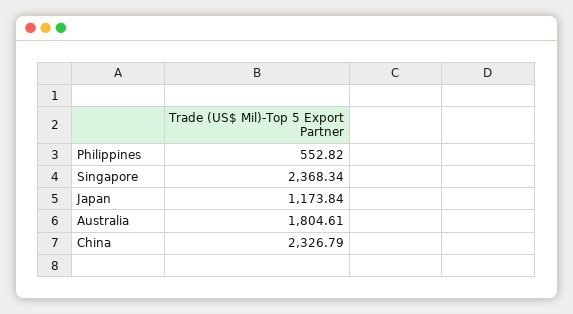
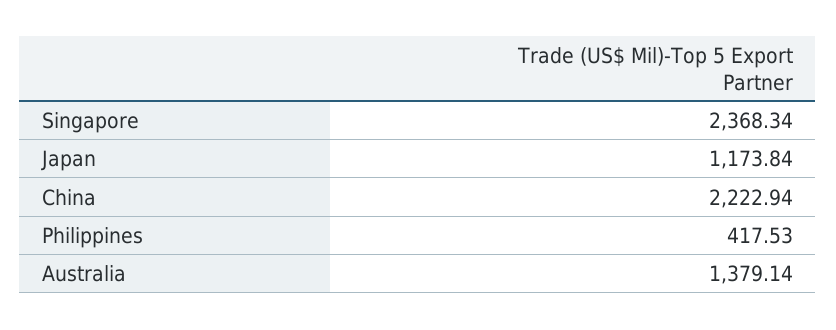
Philippines: 552.82 -> 417.53
Australia: 1804.61 -> 1379.14
China: 2326.79 -> 2222.94

